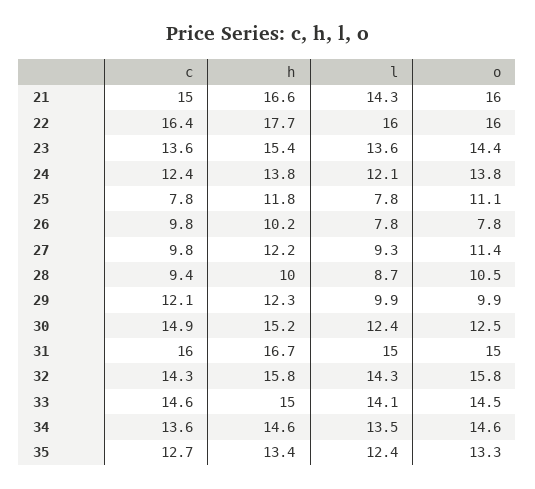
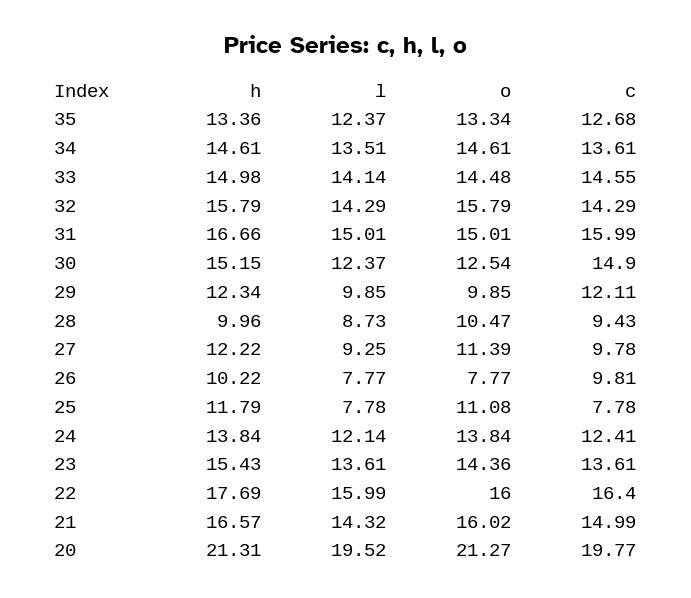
h, 20: none -> 21.31
l, 20: none -> 19.52
o, 20: none -> 21.27
c, 20: none -> 19.77

